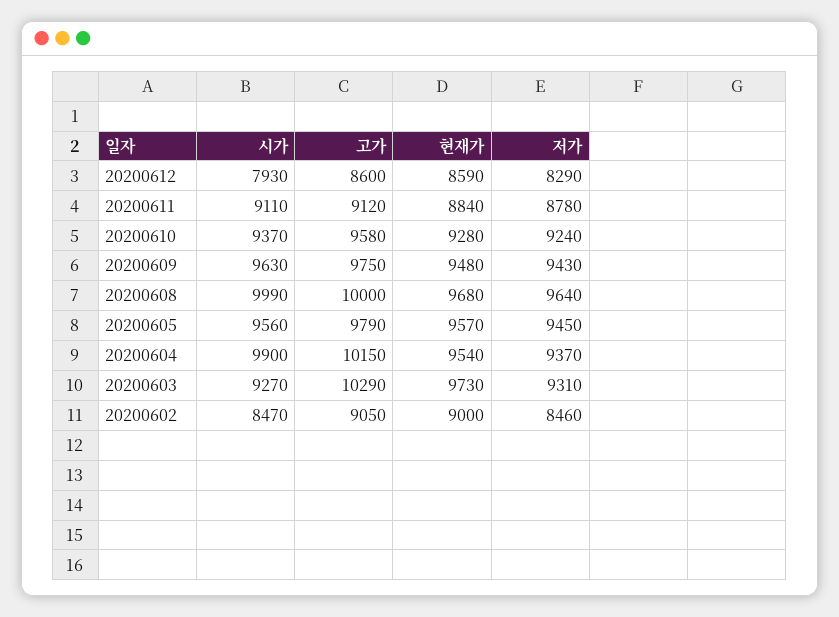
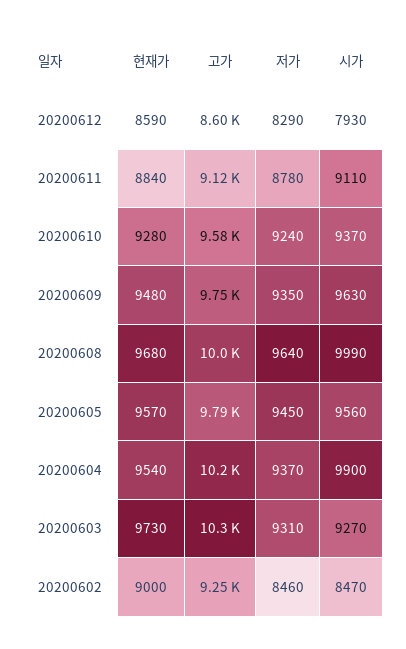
저가, 20200609: 9430 -> 9350
고가, 20200602: 9050 -> 9250

